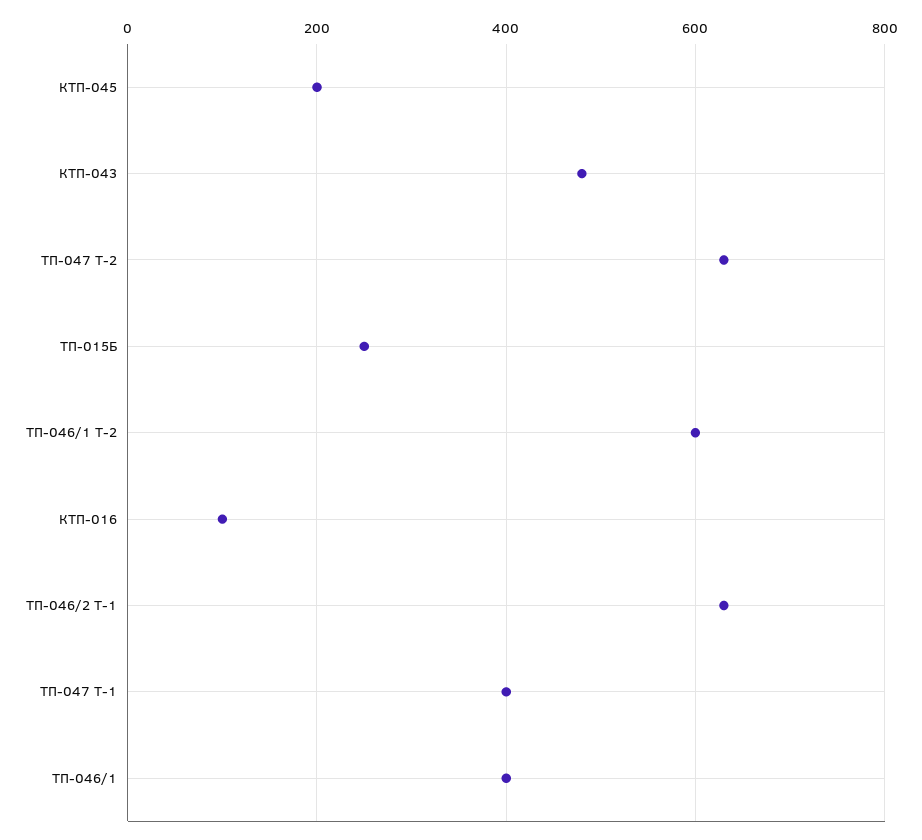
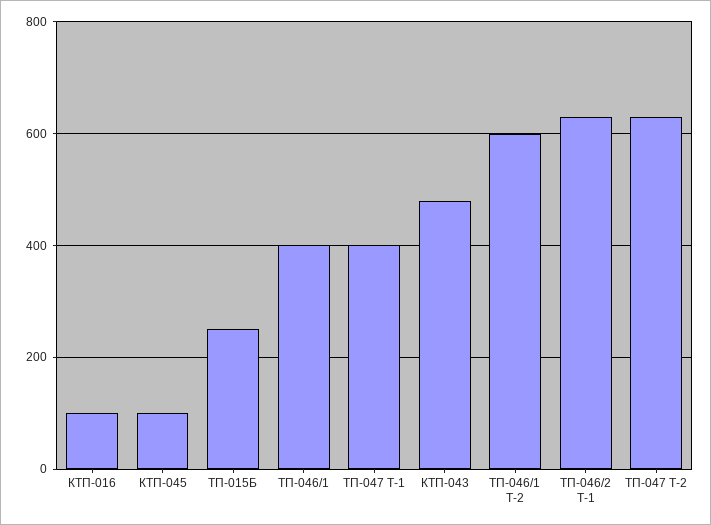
КТП-045: 200 -> 100

